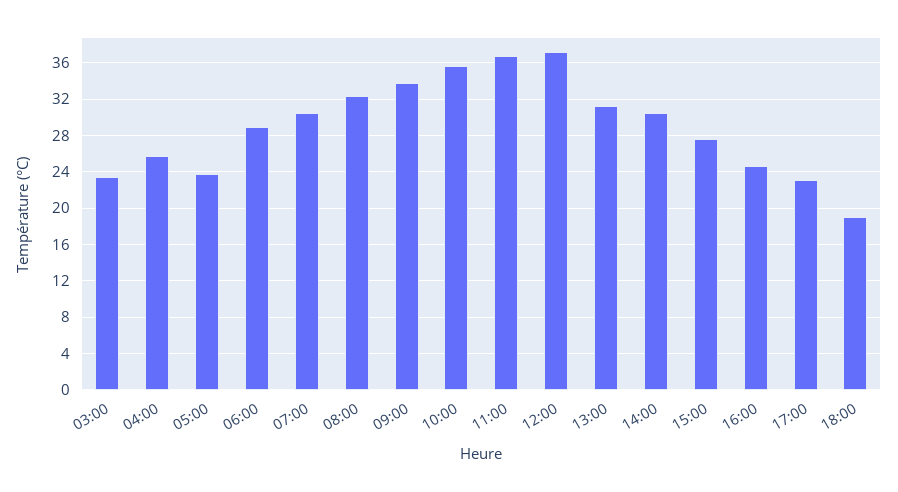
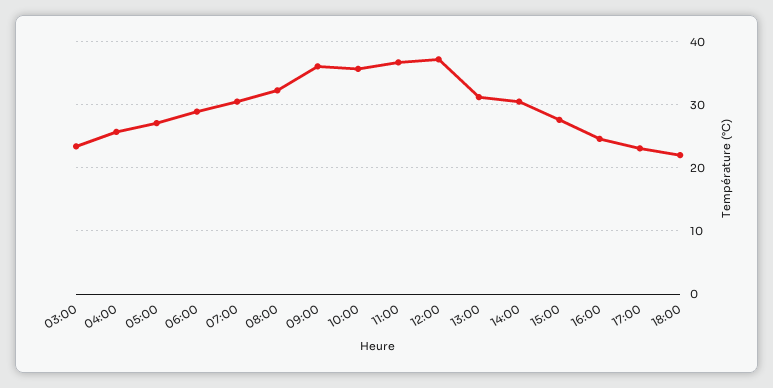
05:00: 24 -> 27
09:00: 34 -> 36
18:00: 19 -> 22

